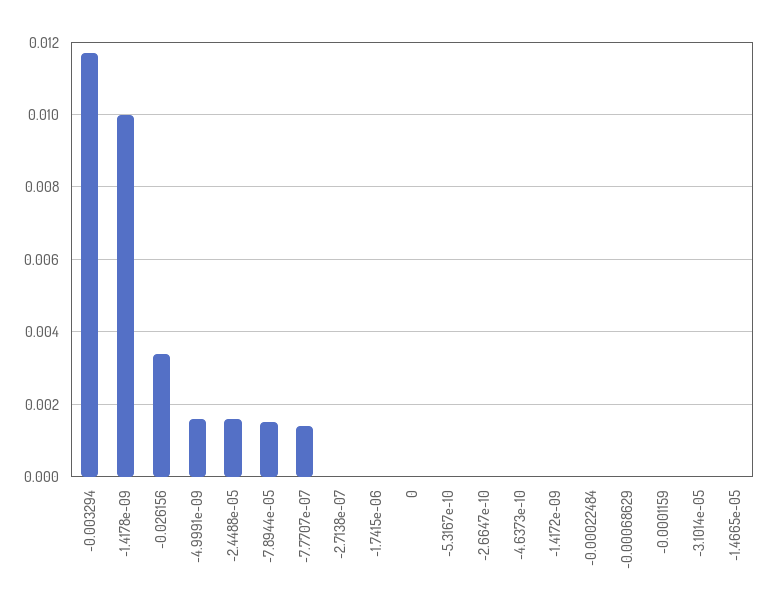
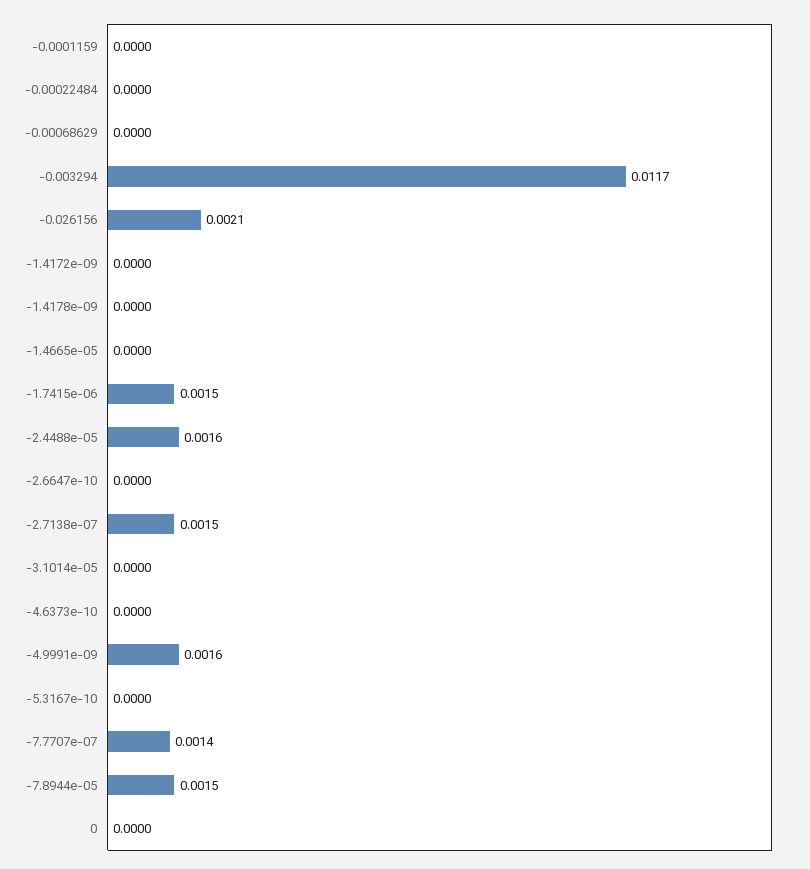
-1.4178e-09: 0.01 -> 0
-0.026156: 0.0035 -> 0.0021
-2.7138e-07: 0 -> 0.0015
-1.7415e-06: 0 -> 0.0015

